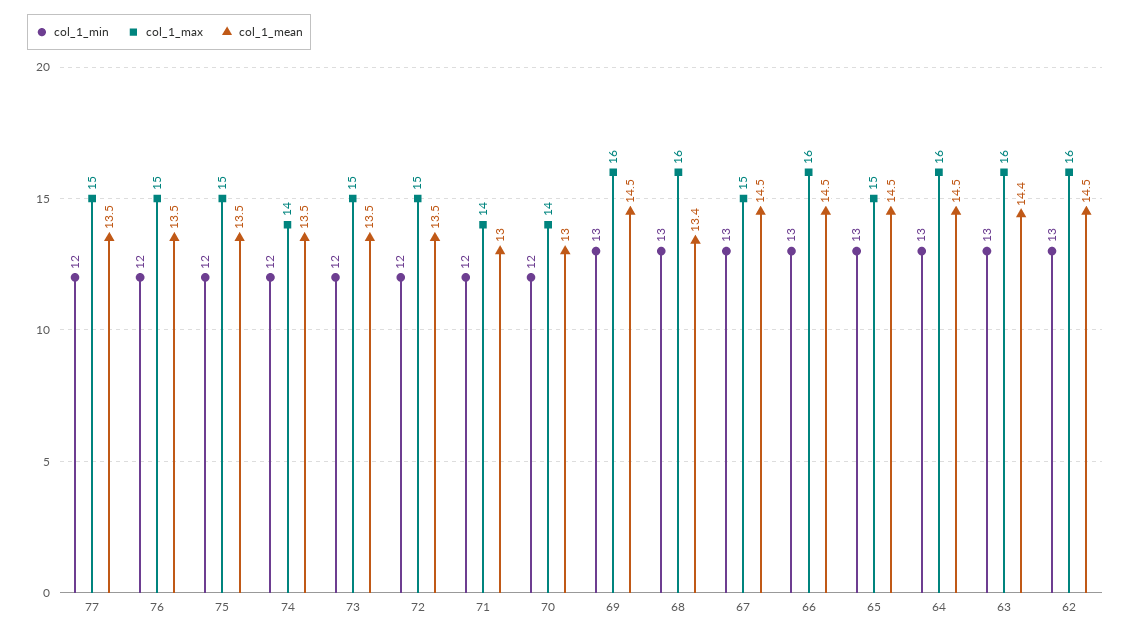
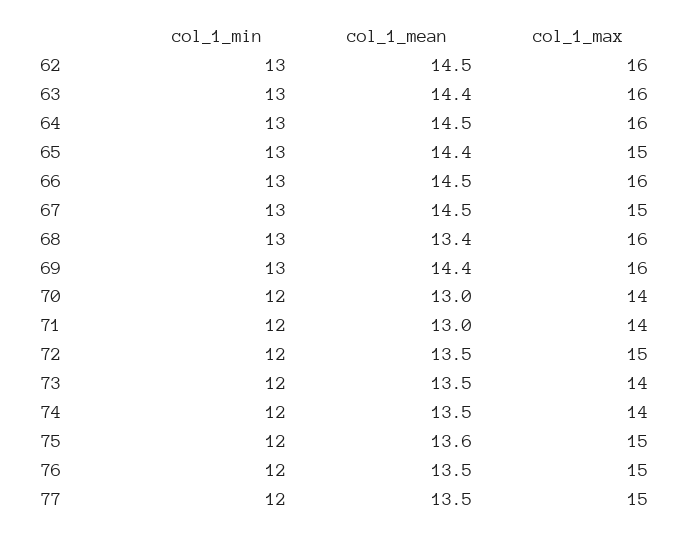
col_1_mean, 75: 13.5 -> 13.6
col_1_max, 73: 15 -> 14
col_1_mean, 69: 14.5 -> 14.4
col_1_mean, 65: 14.5 -> 14.4

